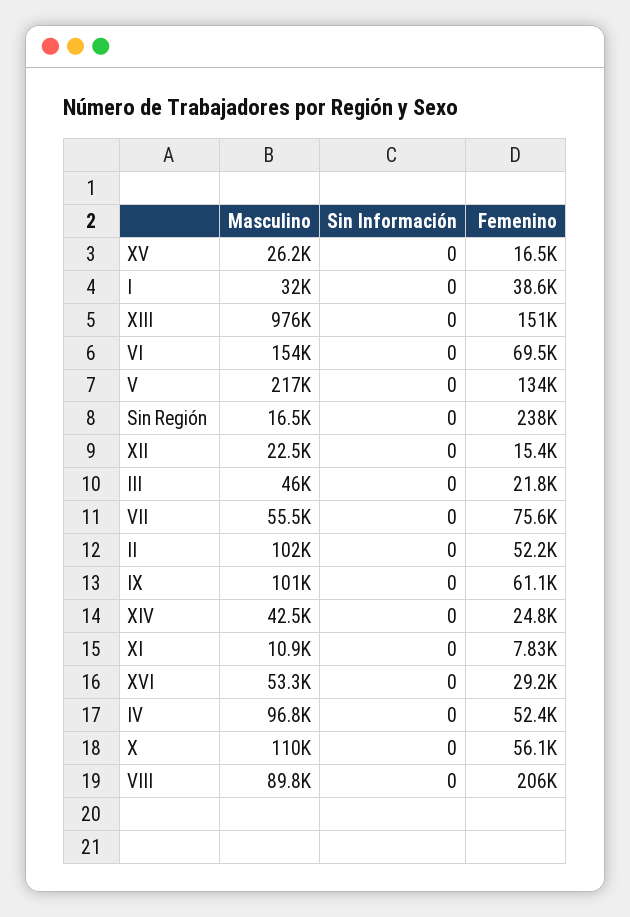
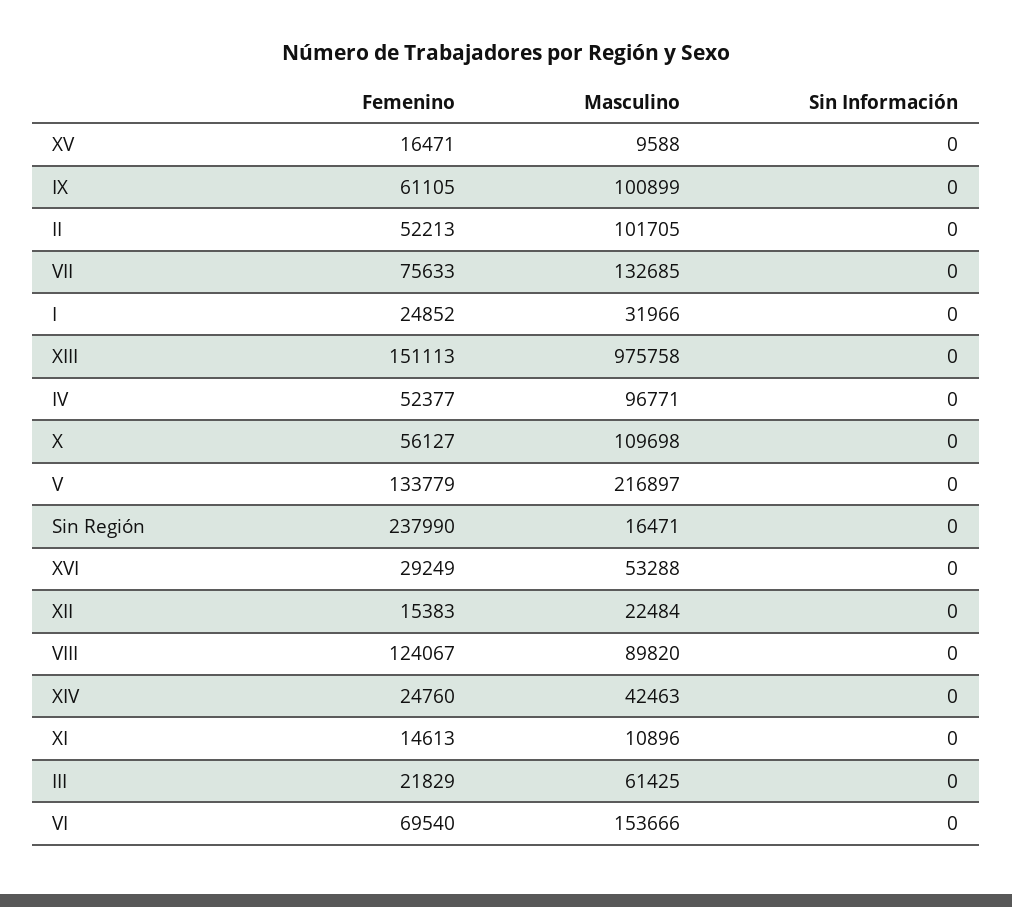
Masculino, XV: 26200 -> 9588
Femenino, I: 38600 -> 24852
Masculino, III: 46000 -> 61425
Masculino, VII: 55500 -> 132685
Femenino, XI: 7830 -> 14613
Femenino, VIII: 206000 -> 124067

